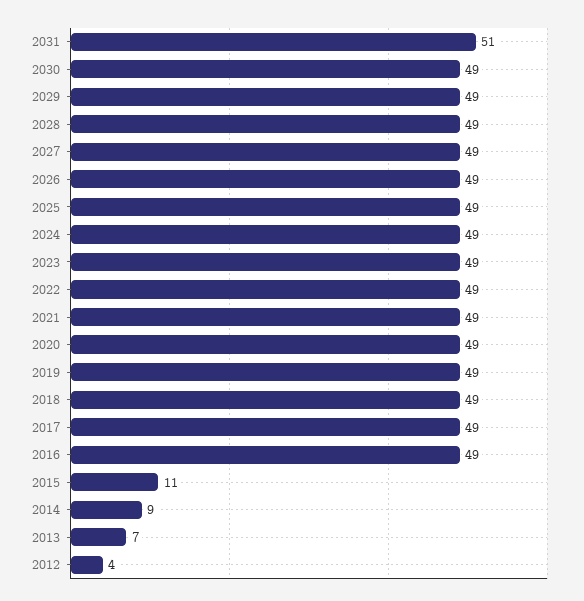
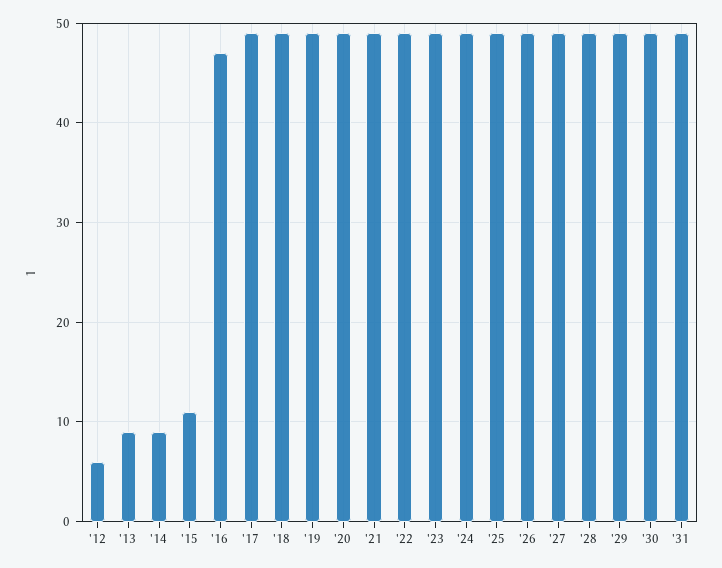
2031: 51 -> 49
2016: 49 -> 47
2013: 7 -> 9
2012: 4 -> 6

